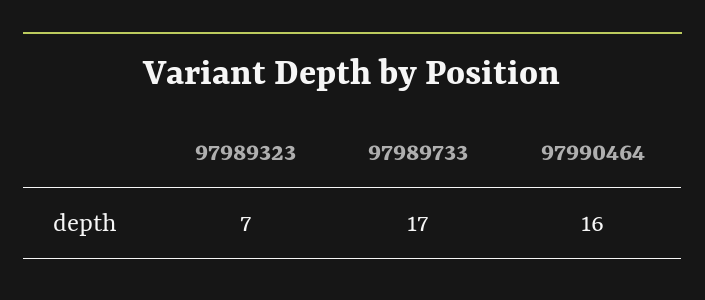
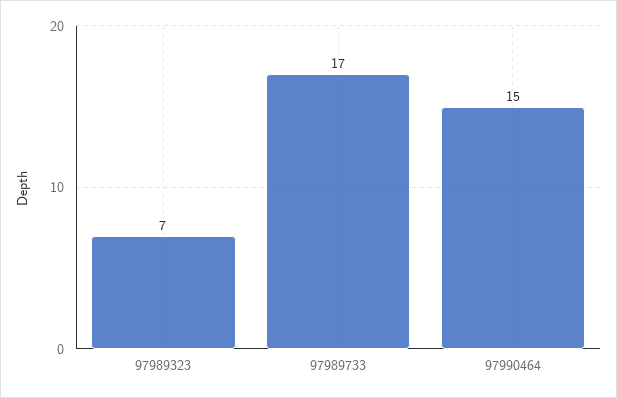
97990464: 16 -> 15

